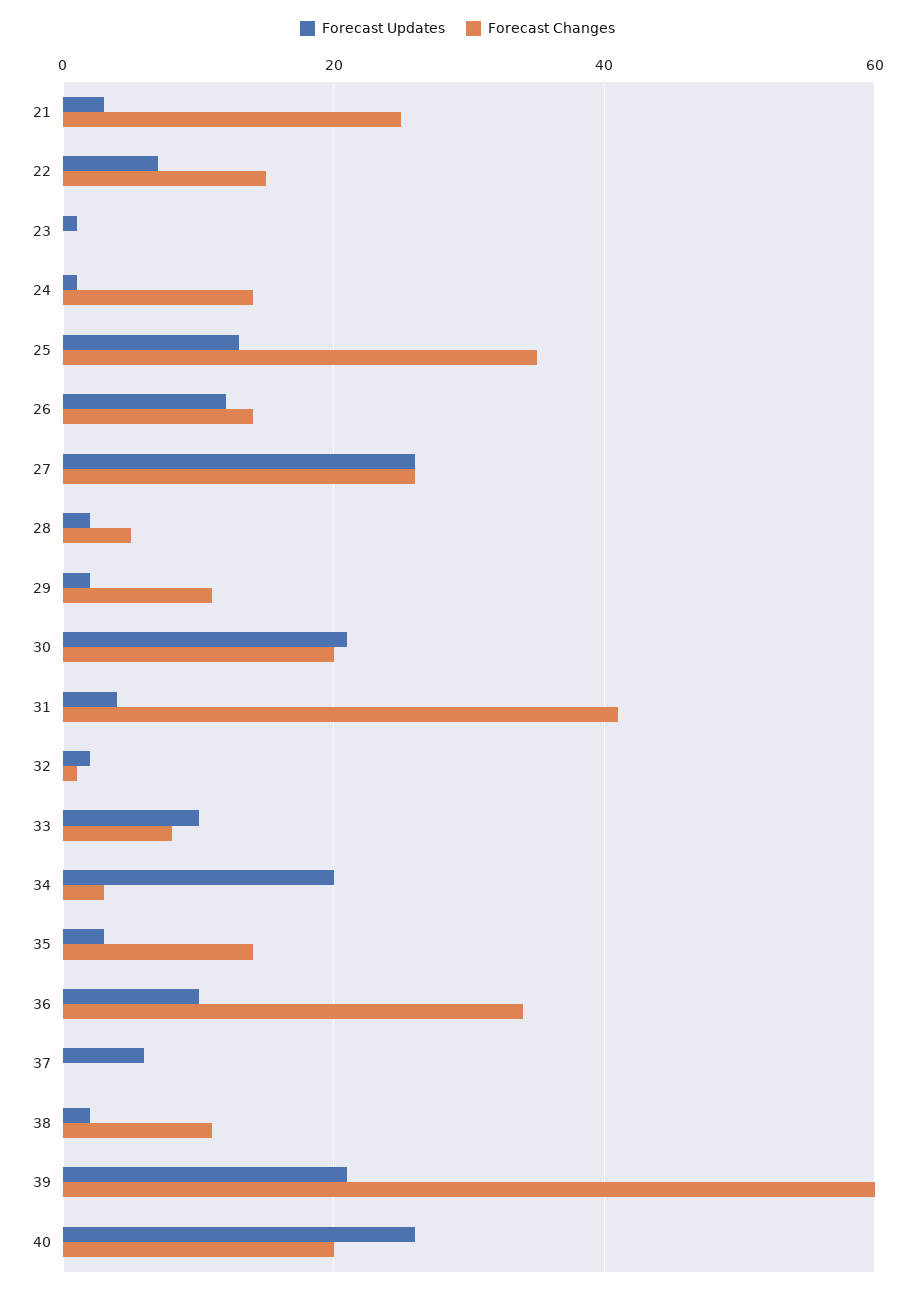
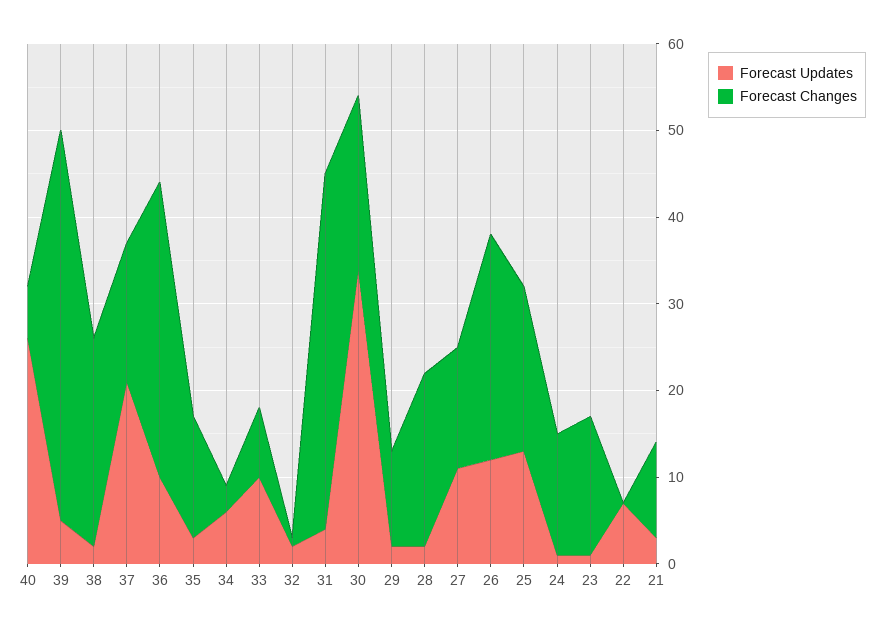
Forecast Changes, 21: 25 -> 11
Forecast Changes, 22: 15 -> 0
Forecast Changes, 23: 0 -> 16
Forecast Changes, 25: 35 -> 19
Forecast Changes, 26: 15 -> 26
Forecast Updates, 27: 25 -> 11
Forecast Changes, 27: 25 -> 14
Forecast Changes, 28: 5 -> 20
Forecast Updates, 30: 20 -> 34
Forecast Updates, 34: 20 -> 6
Forecast Updates, 37: 5 -> 21
Forecast Changes, 37: 0 -> 16
Forecast Changes, 38: 10 -> 24
Forecast Updates, 39: 20 -> 5
Forecast Changes, 39: 60 -> 45
Forecast Changes, 40: 20 -> 6

